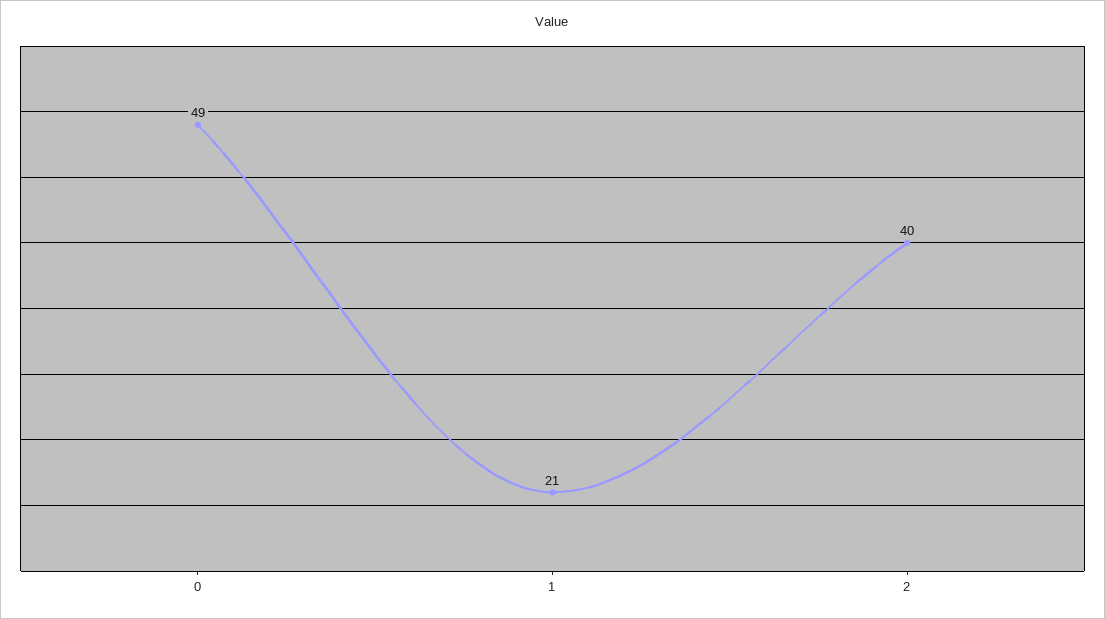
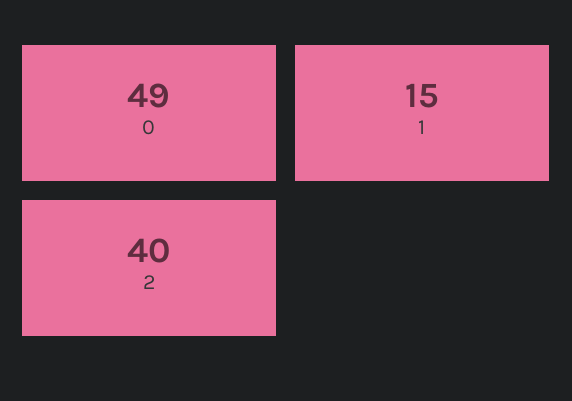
1: 21 -> 15

